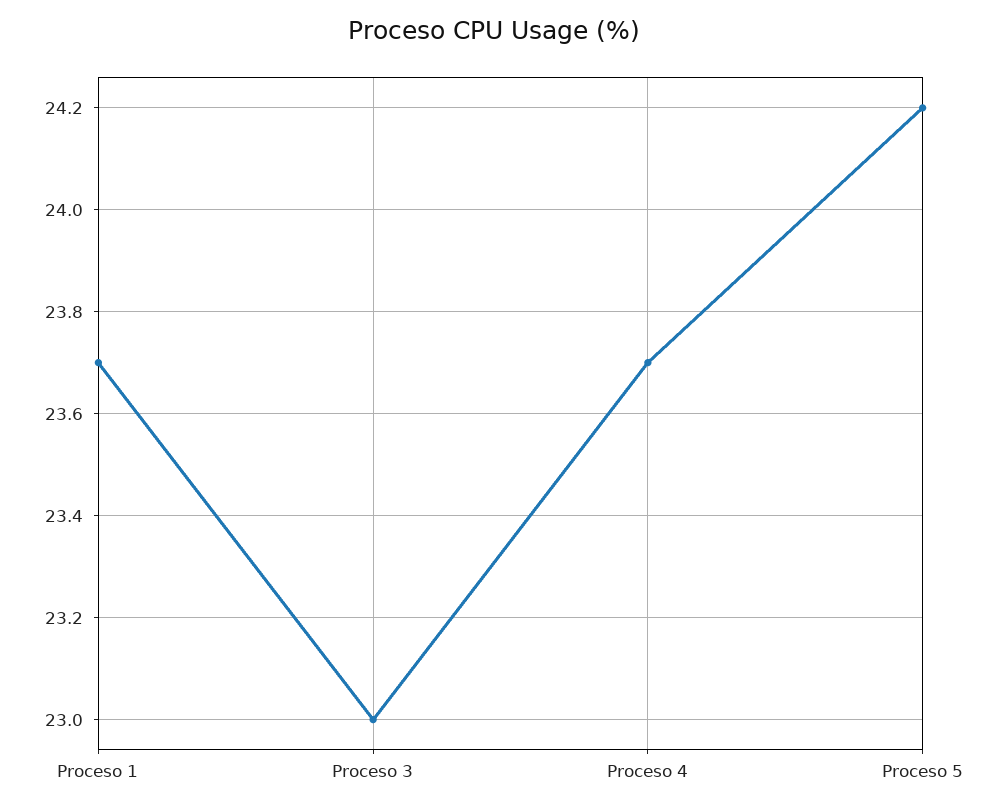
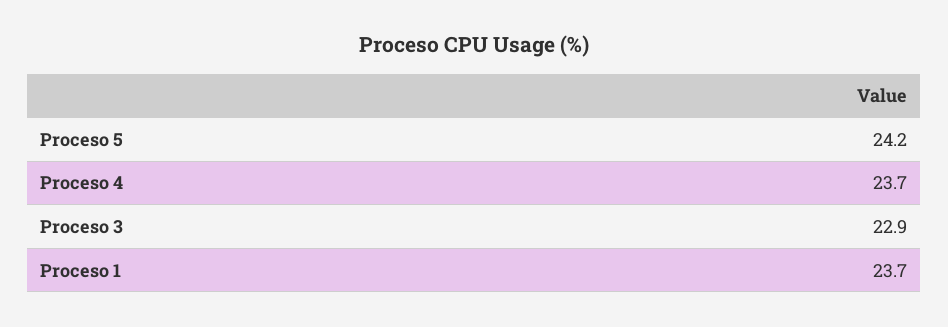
Proceso 3: 23 -> 22.9

